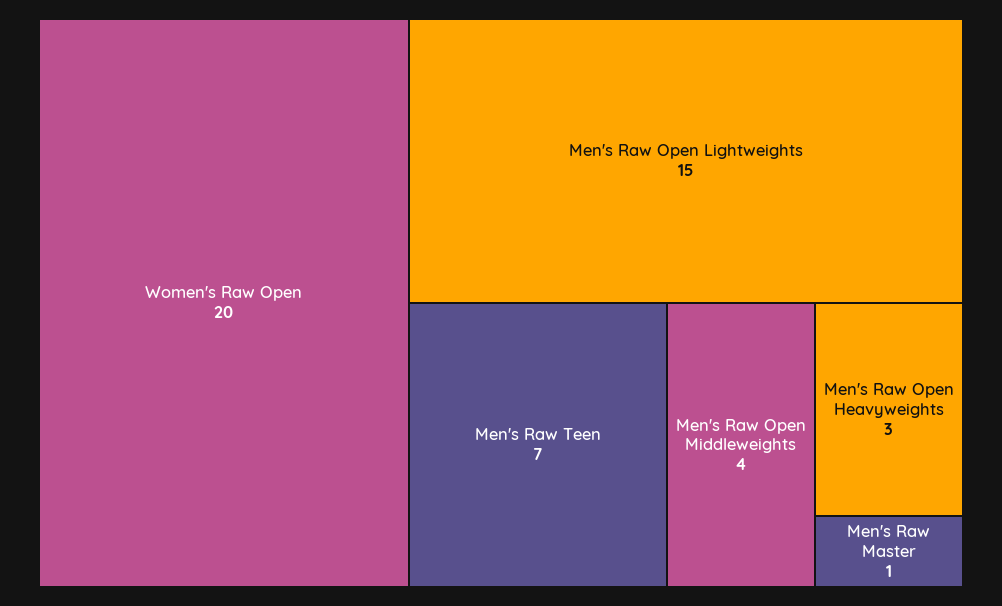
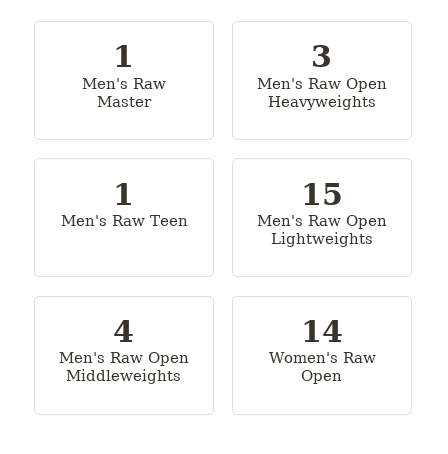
Women's Raw Open: 20 -> 14
Men's Raw Teen: 7 -> 1

